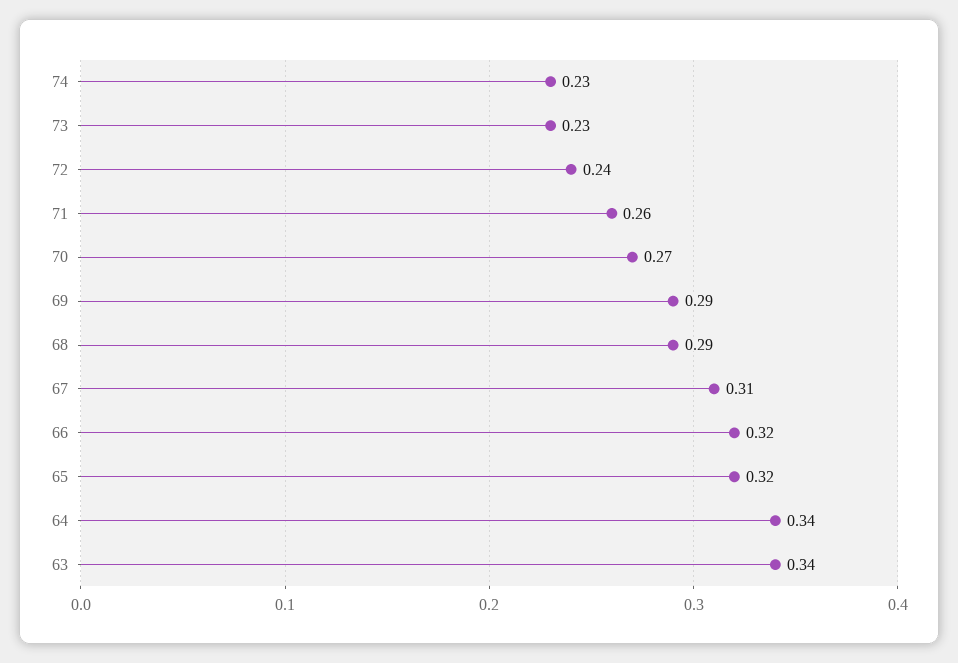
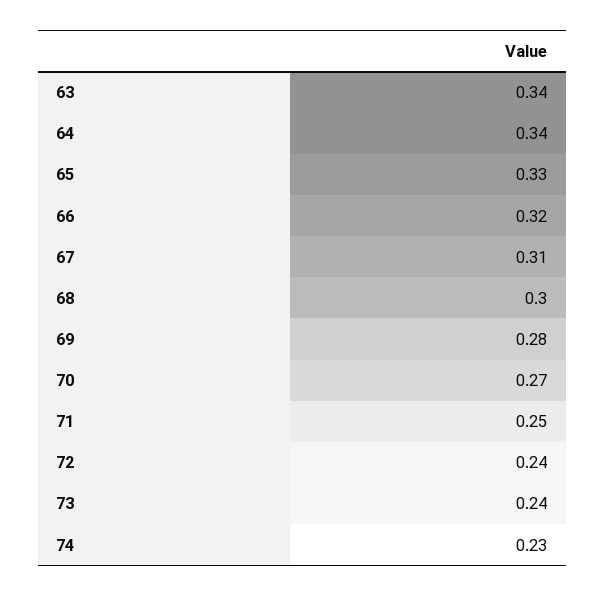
73: 0.23 -> 0.24
71: 0.26 -> 0.25
69: 0.29 -> 0.28
68: 0.29 -> 0.3
65: 0.32 -> 0.33

